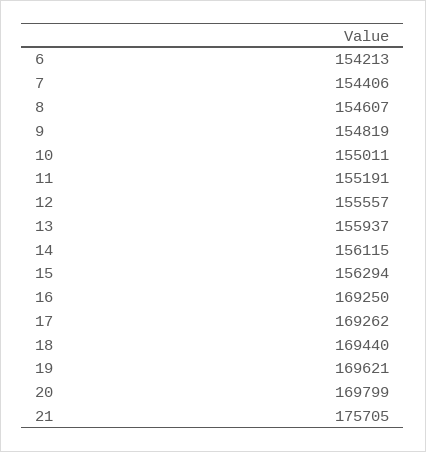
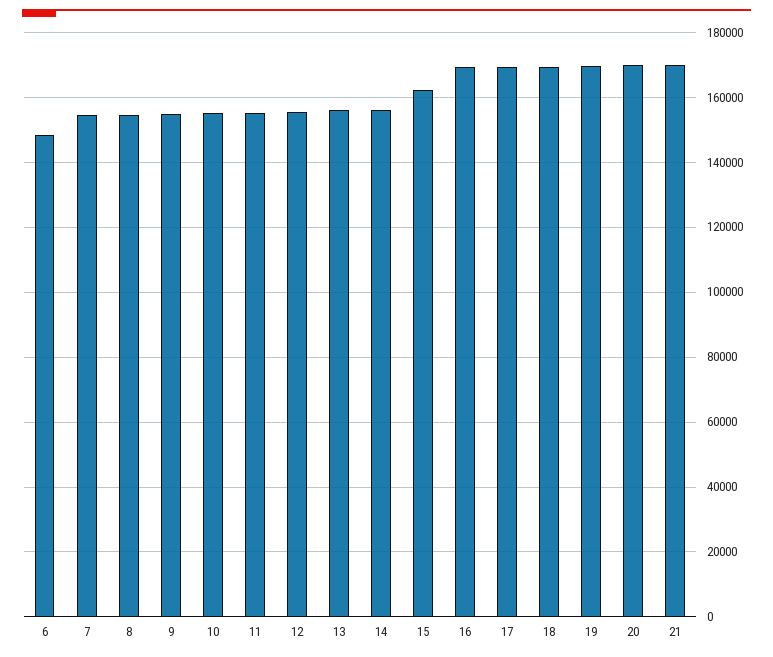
6: 154213 -> 148000
15: 156294 -> 162000
21: 175705 -> 170000

